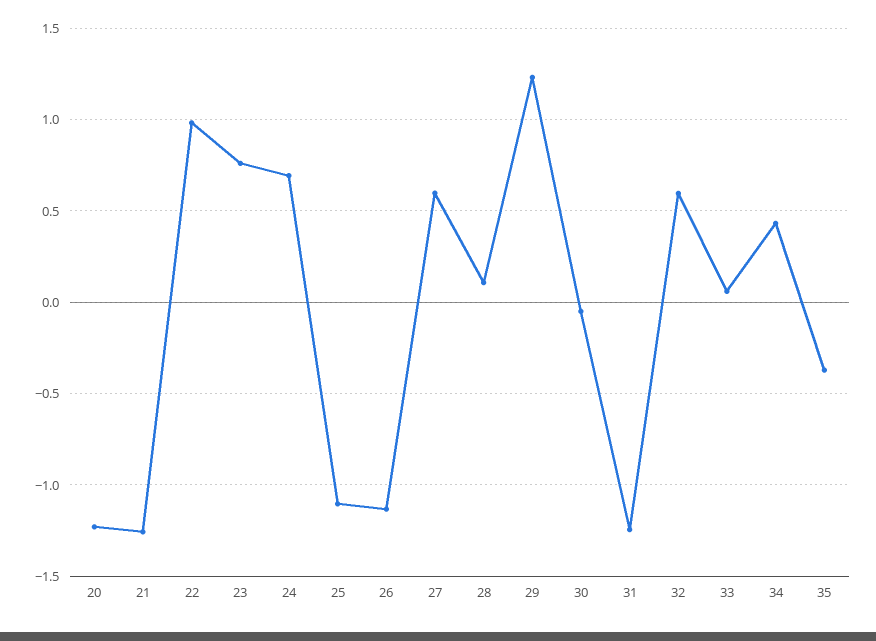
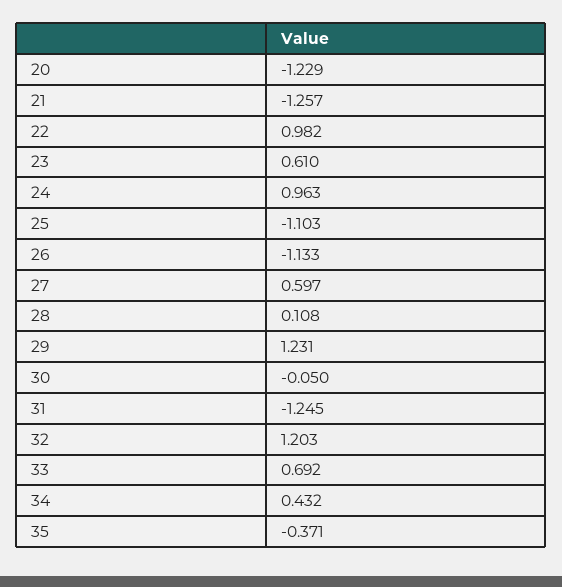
23: 0.75 -> 0.61
24: 0.7 -> 0.963
32: 0.6 -> 1.203
33: 0.05 -> 0.692

